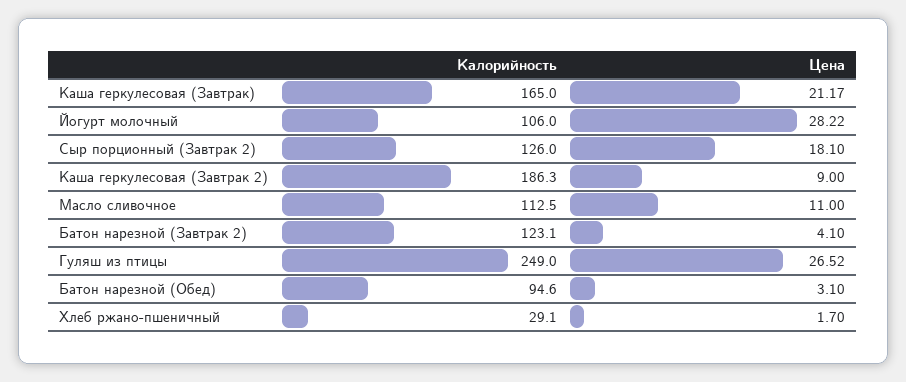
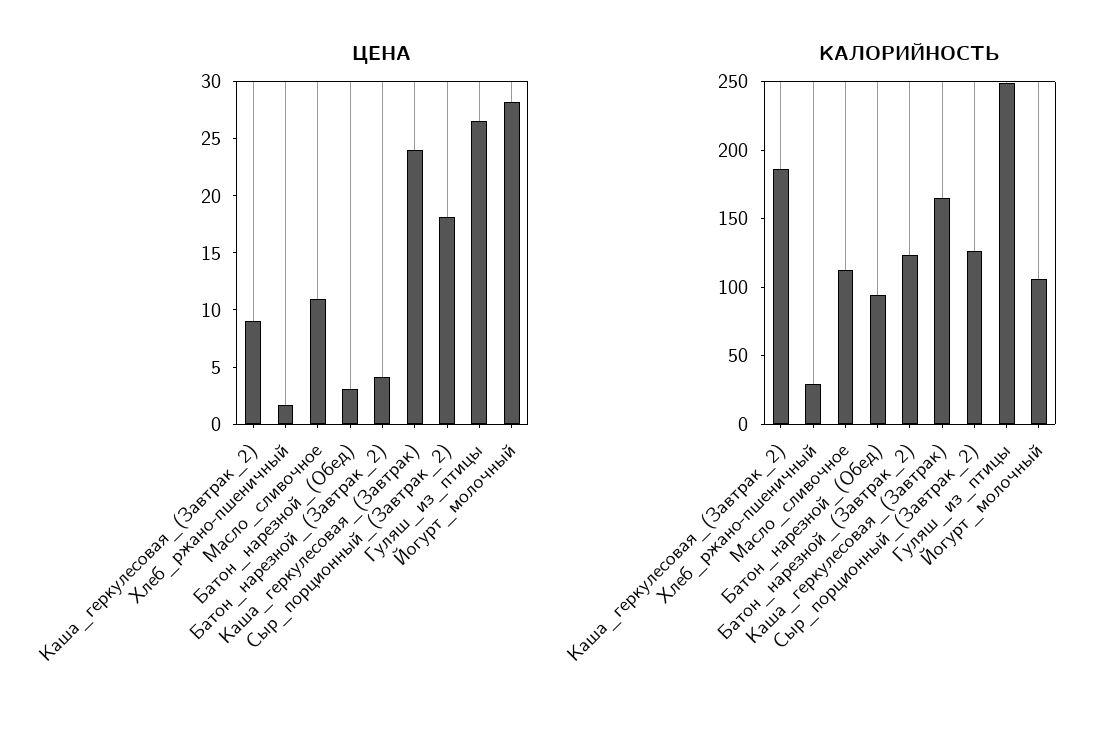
Цена, Каша геркулесовая (Завтрак): 21.17 -> 24

